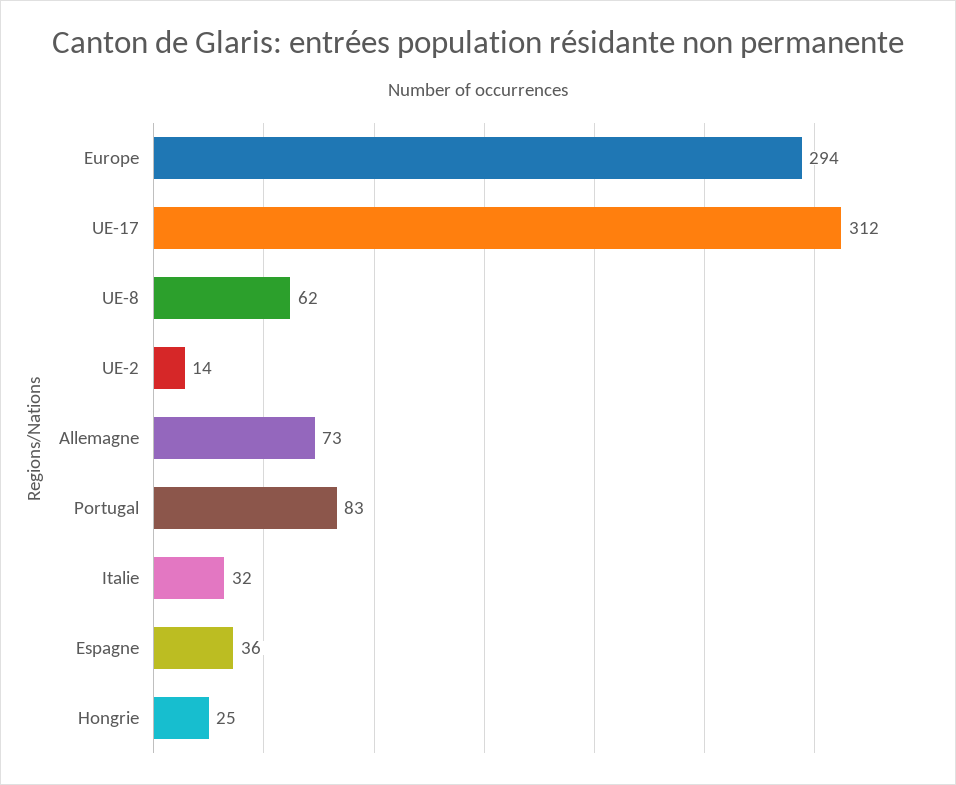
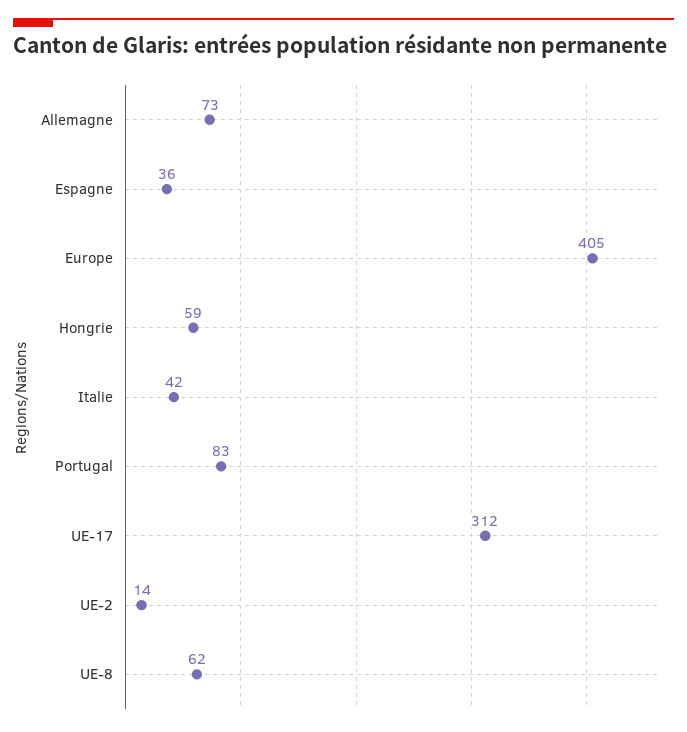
Europe: 294 -> 405
Italie: 32 -> 42
Hongrie: 25 -> 59

